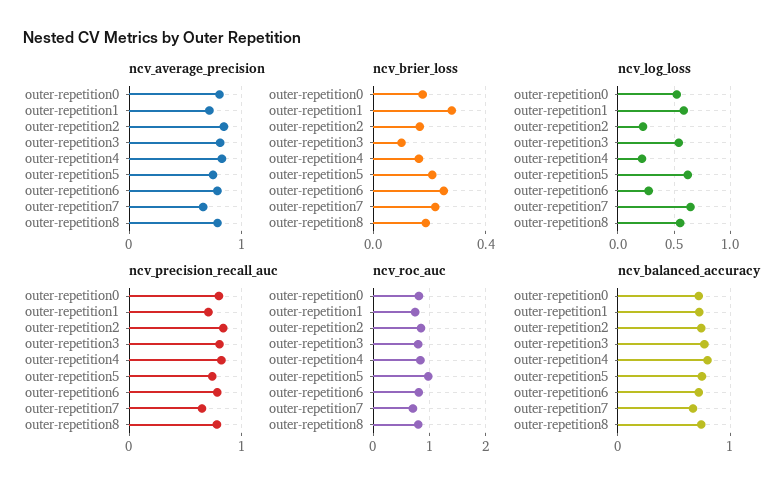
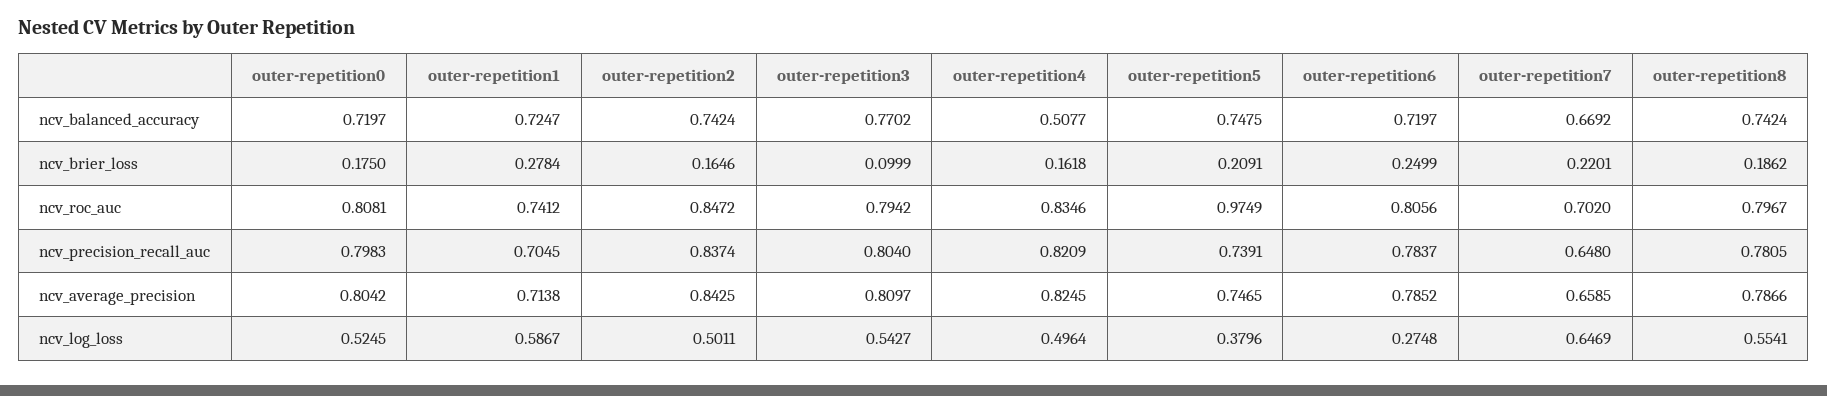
ncv_log_loss, outer-repetition2: 0.2 -> 0.5011
ncv_log_loss, outer-repetition4: 0.2 -> 0.4964
ncv_log_loss, outer-repetition5: 0.6 -> 0.3796
ncv_balanced_accuracy, outer-repetition4: 0.8 -> 0.5077

